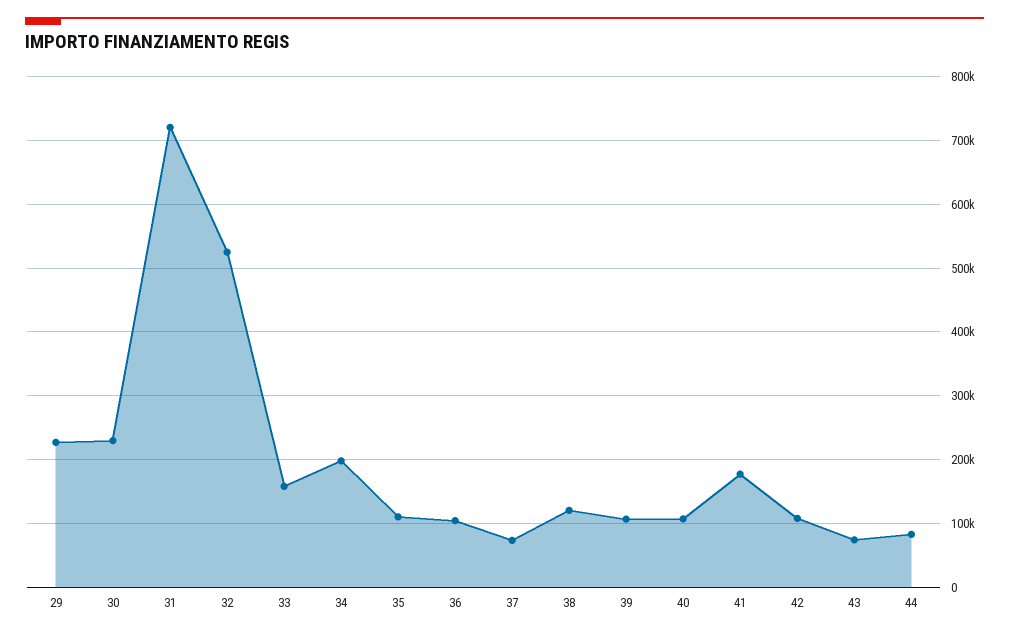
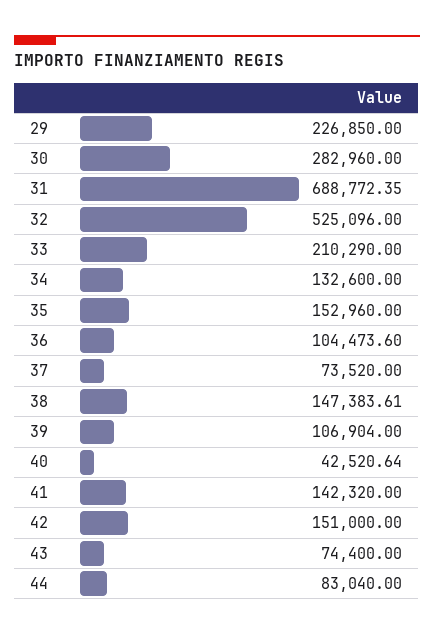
30: 230000 -> 282960
31: 720000 -> 688772.35
33: 160000 -> 210290
34: 200000 -> 132600
35: 110000 -> 152960
38: 120000 -> 147383.61
40: 110000 -> 42520.64
41: 180000 -> 142320
42: 110000 -> 151000

